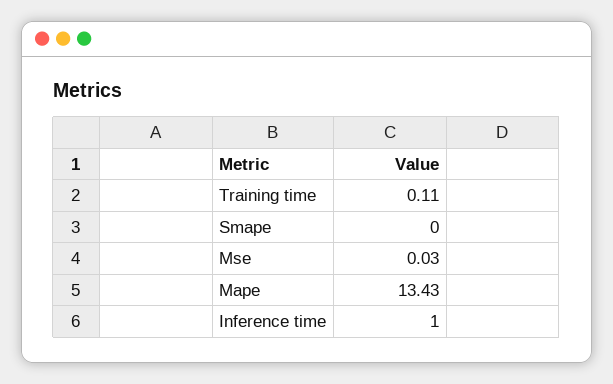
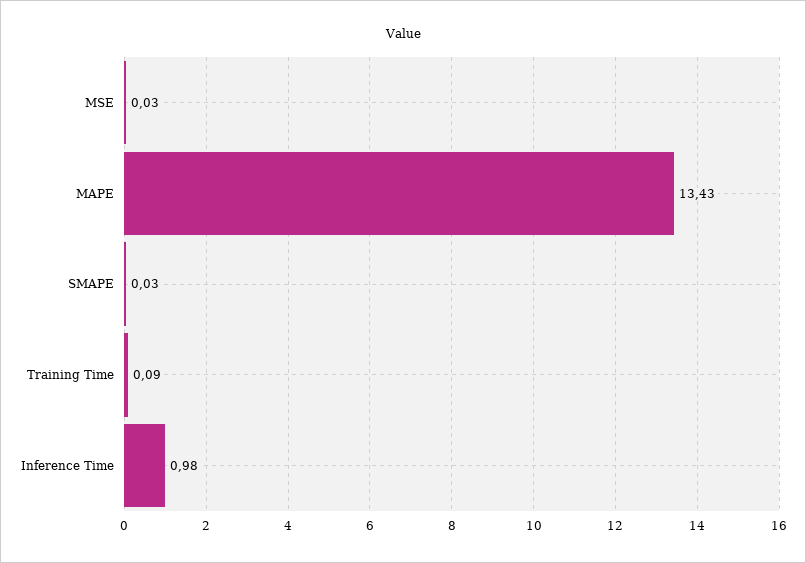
Training time: 0.11 -> 0.09
Smape: 0 -> 0.03
Inference time: 1 -> 0.98

